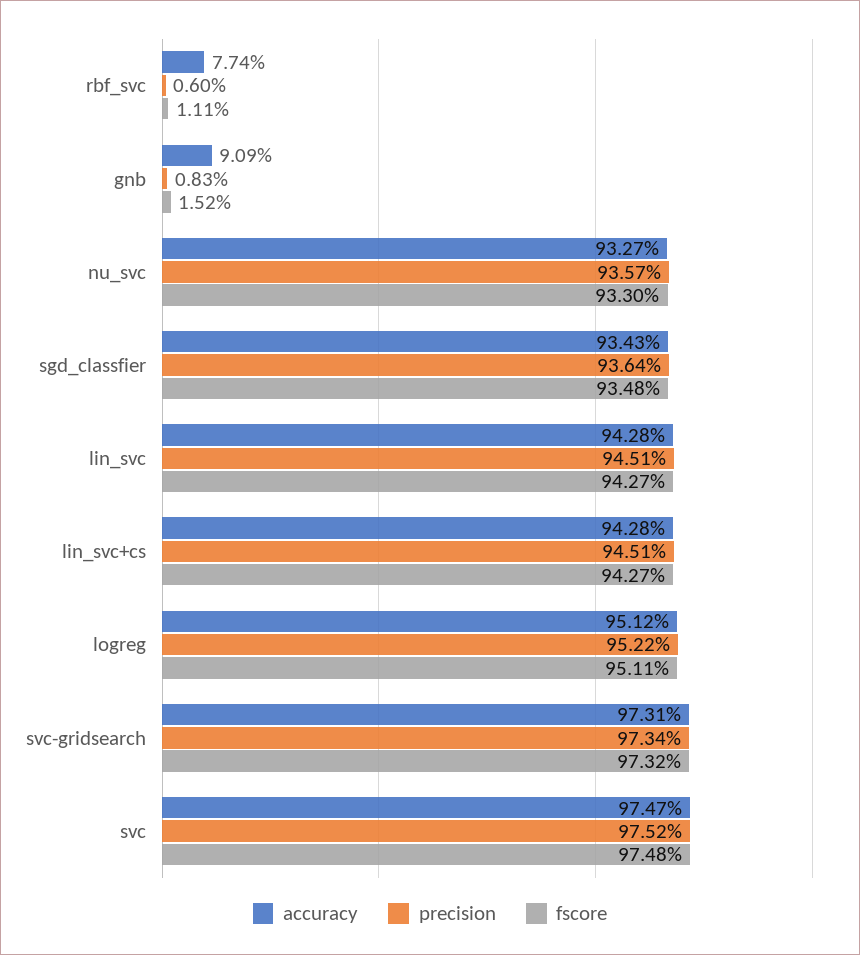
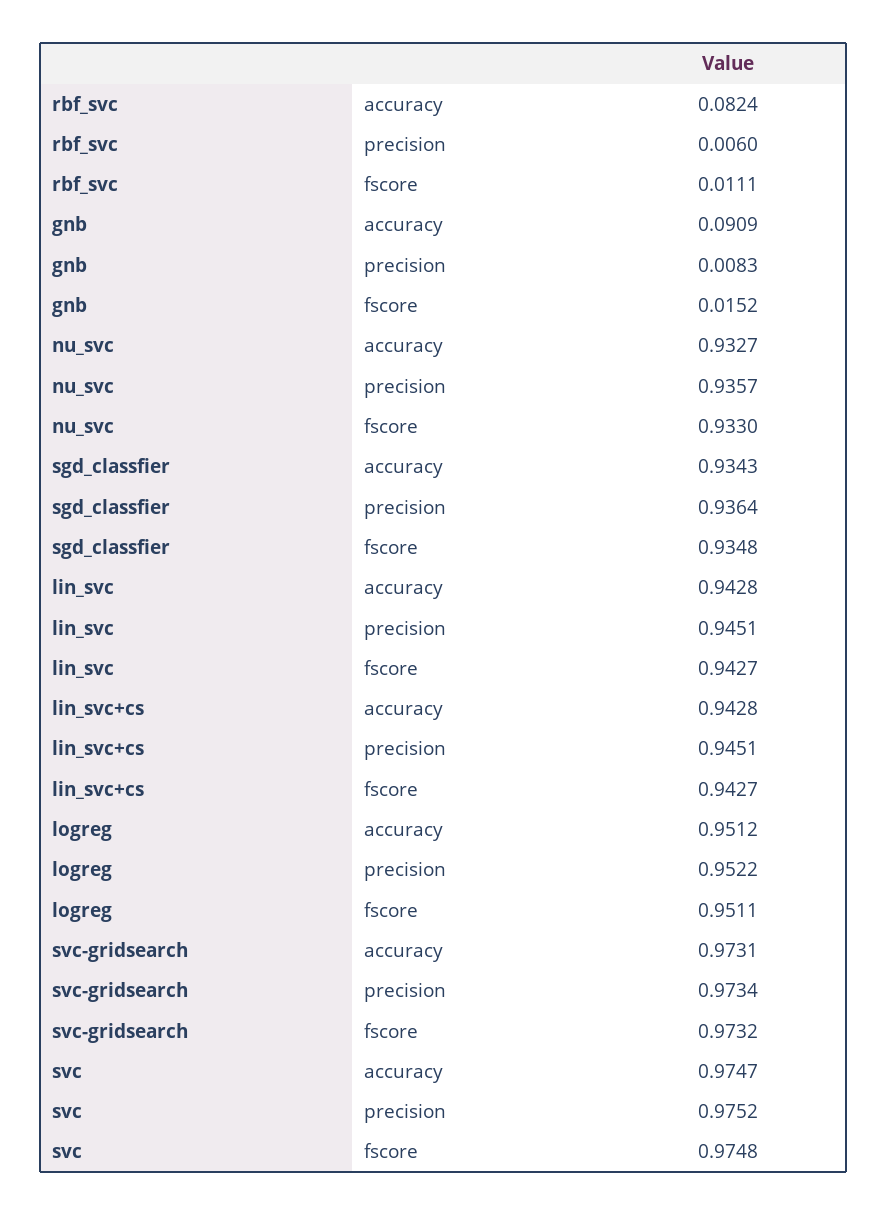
accuracy, rbf_svc: 0.0774 -> 0.0824

